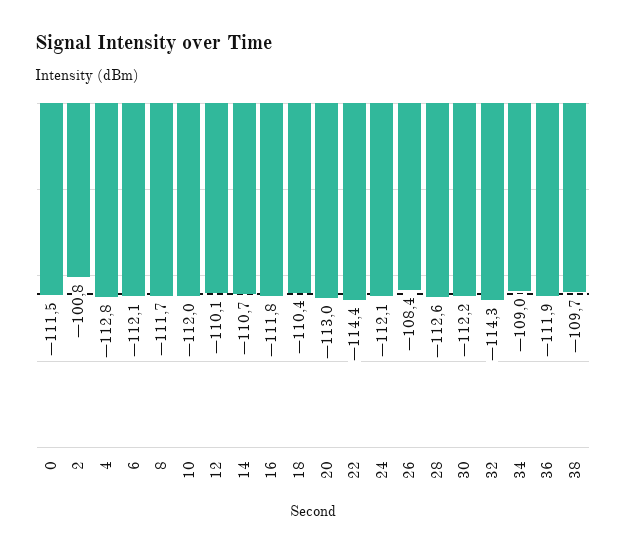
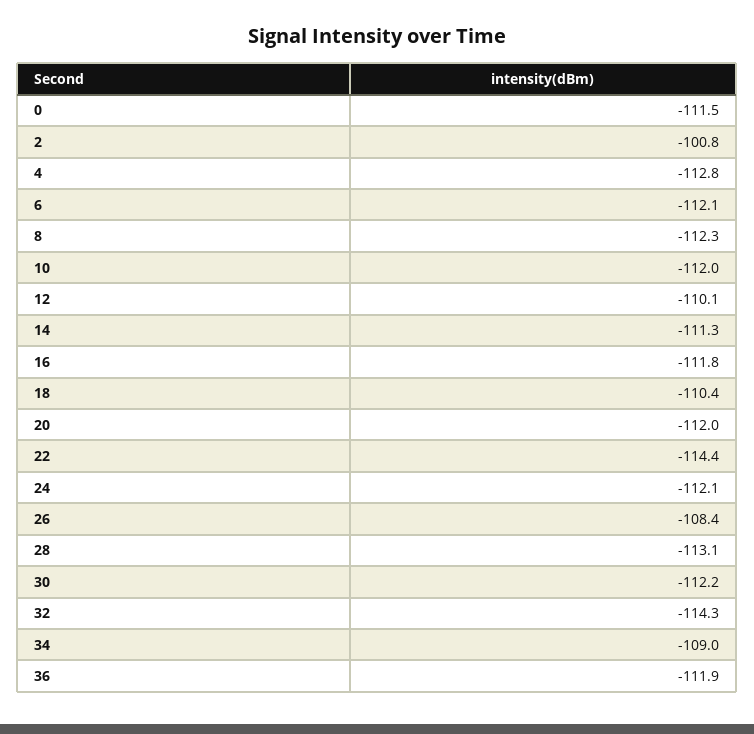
8: -111.7 -> -112.3
14: -110.7 -> -111.3
20: -113 -> -112
28: -112.6 -> -113.1
38: -109.7 -> none

